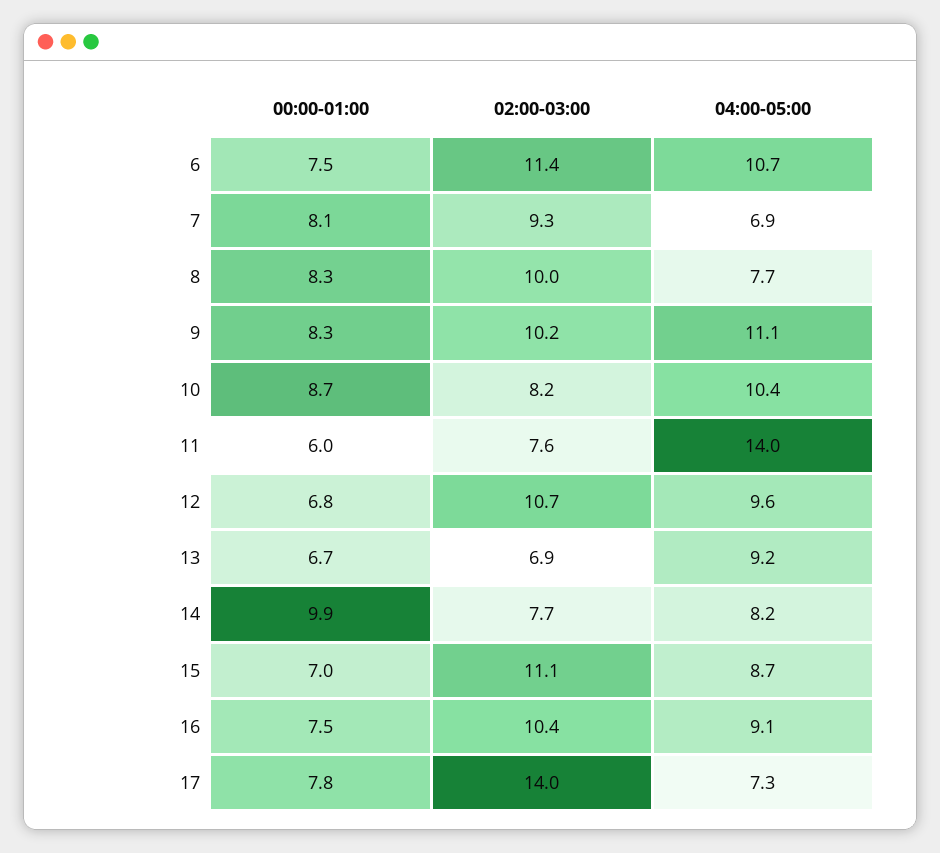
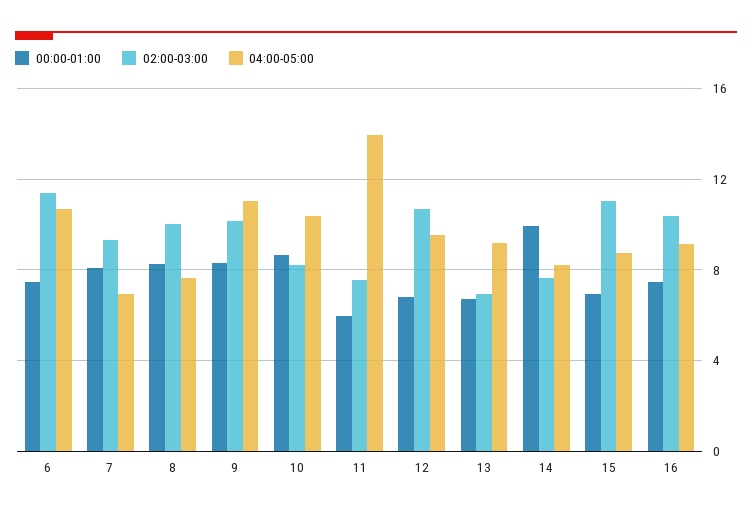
00:00-01:00, 17: 7.8 -> none
02:00-03:00, 17: 14 -> none
04:00-05:00, 17: 7.3 -> none

